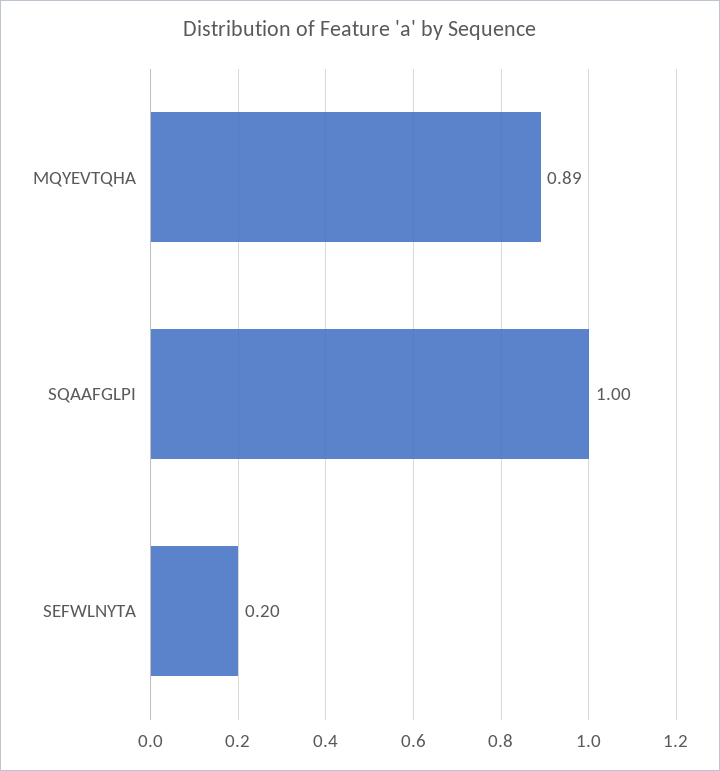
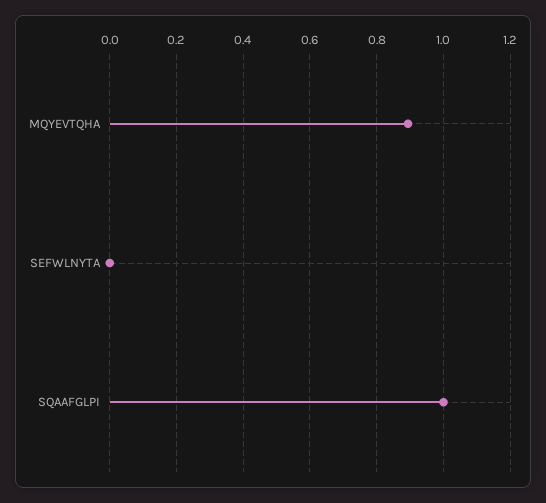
SEFWLNYTA: 0.2 -> 0

